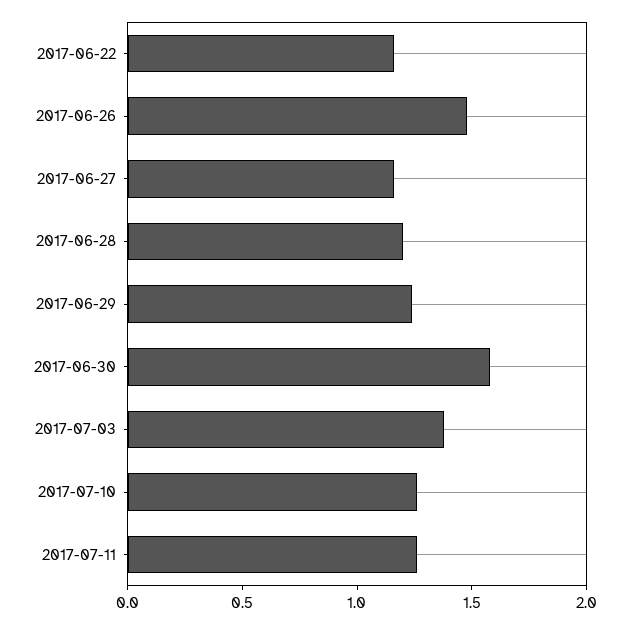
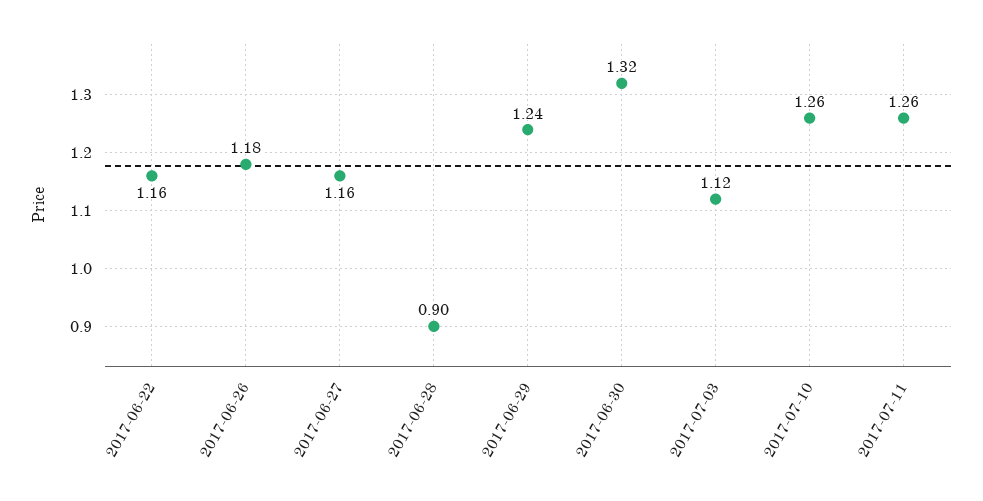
2017-06-26: 1.5 -> 1.18
2017-06-28: 1.2 -> 0.9
2017-06-30: 1.6 -> 1.32
2017-07-03: 1.4 -> 1.12

